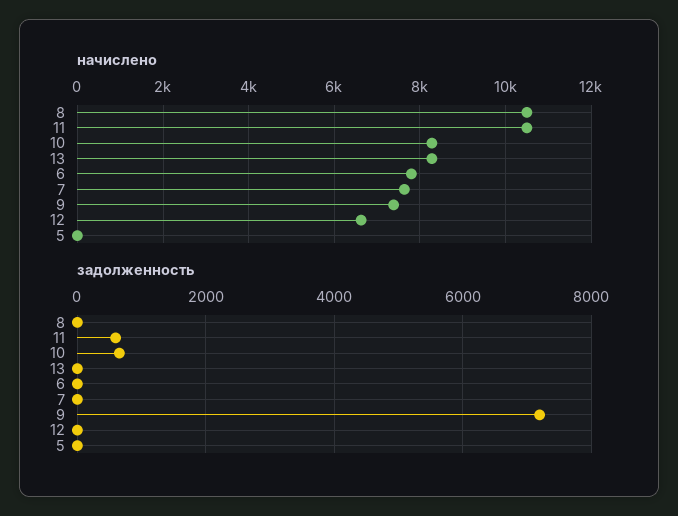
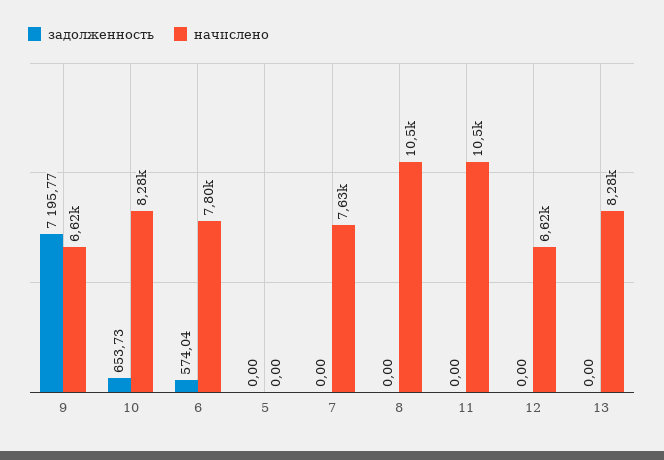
начислено, 9: 7400 -> 6620
задолженность, 11: 600 -> 0
задолженность, 6: 0 -> 574.04

